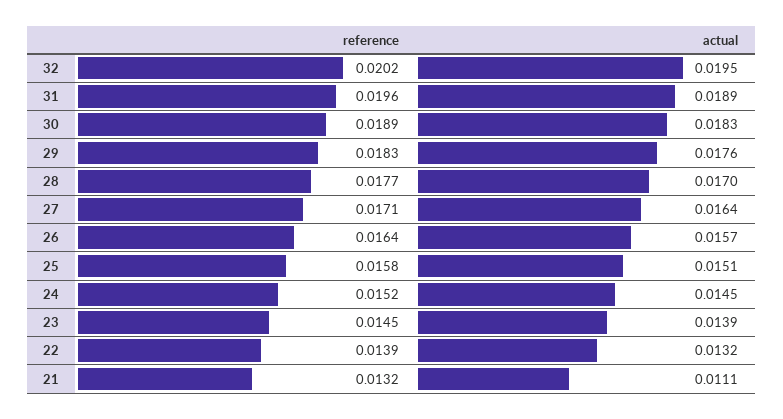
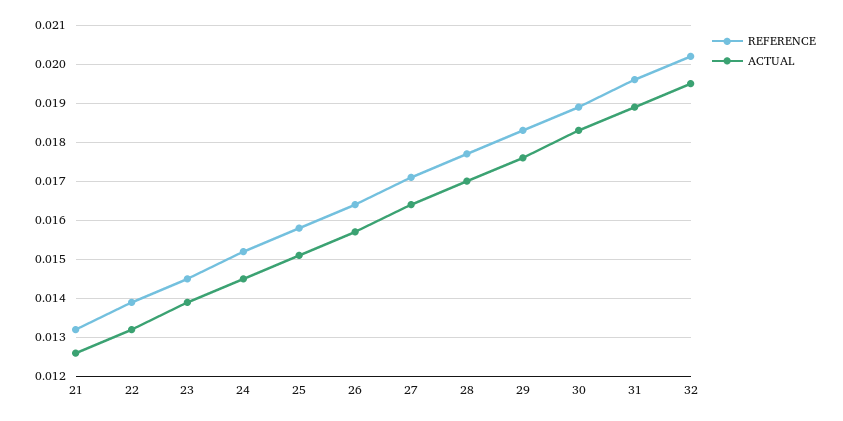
actual, 21: 0.0111 -> 0.0125

